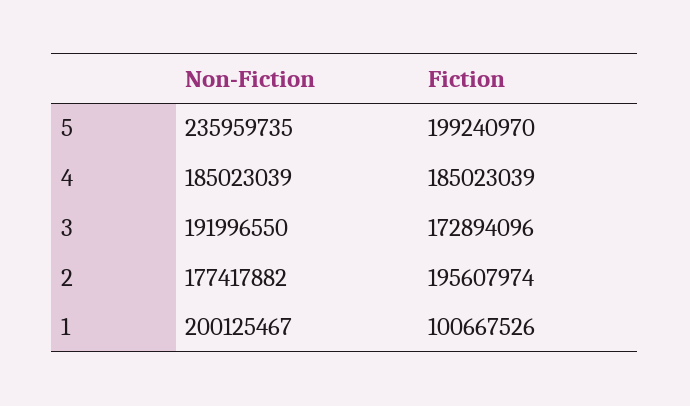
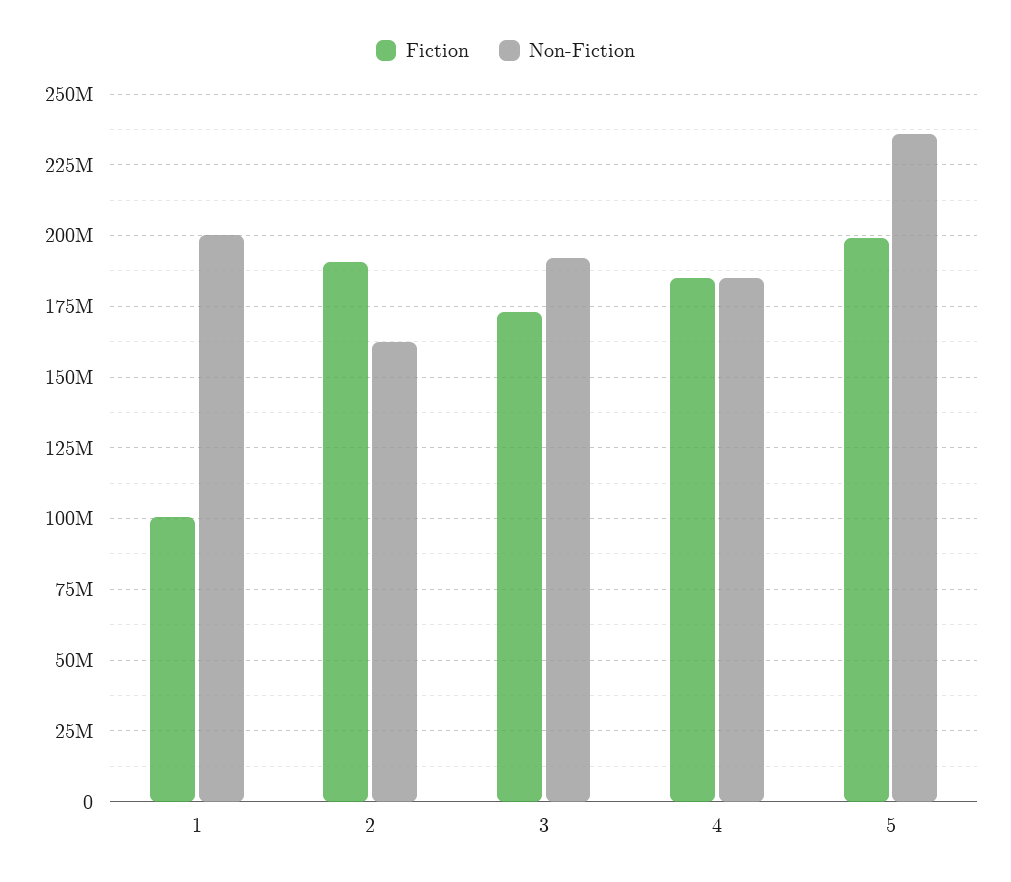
Non-Fiction, 2: 177417882 -> 162500000
Fiction, 2: 195607974 -> 190000000

